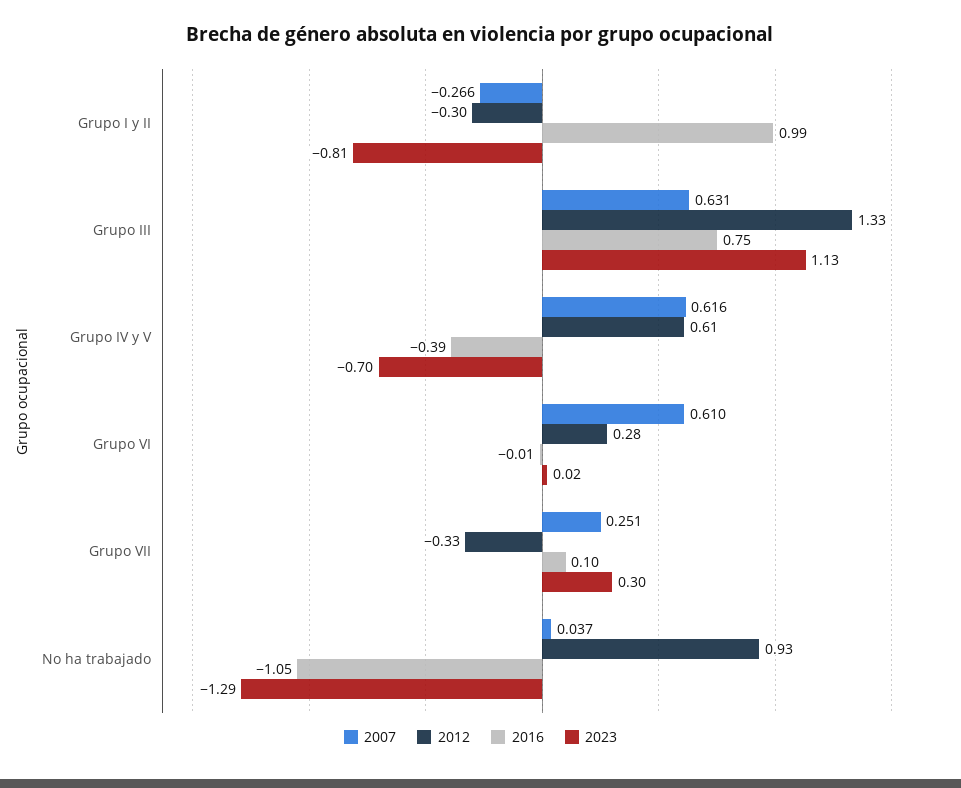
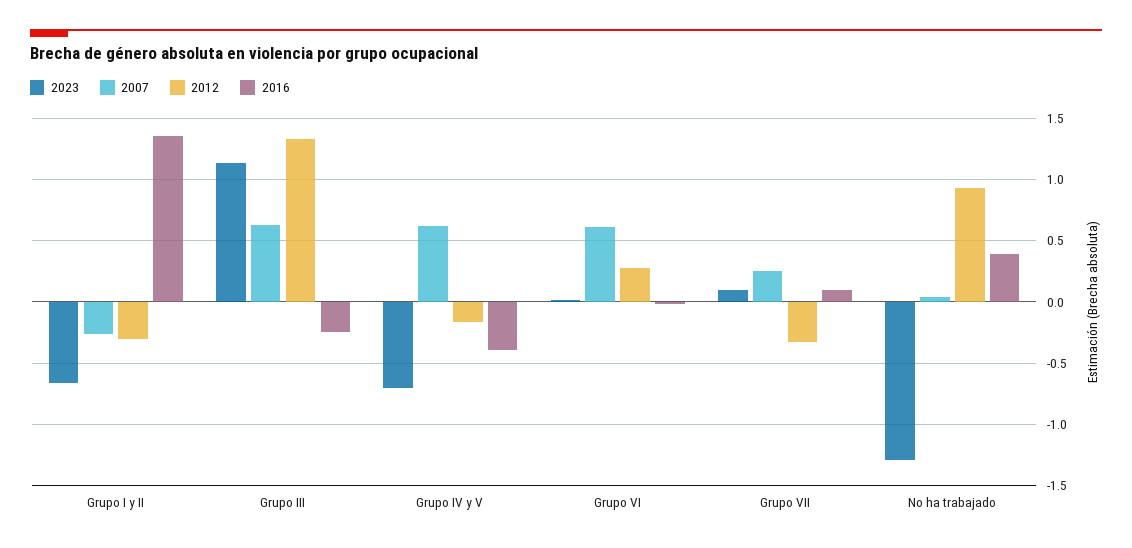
2016, Grupo I y II: 0.99 -> 1.35
2023, Grupo I y II: -0.81 -> -0.65
2016, Grupo III: 0.75 -> -0.25
2012, Grupo IV y V: 0.61 -> -0.15
2023, Grupo VII: 0.3 -> 0.1
2016, No ha trabajado: -1.05 -> 0.4

